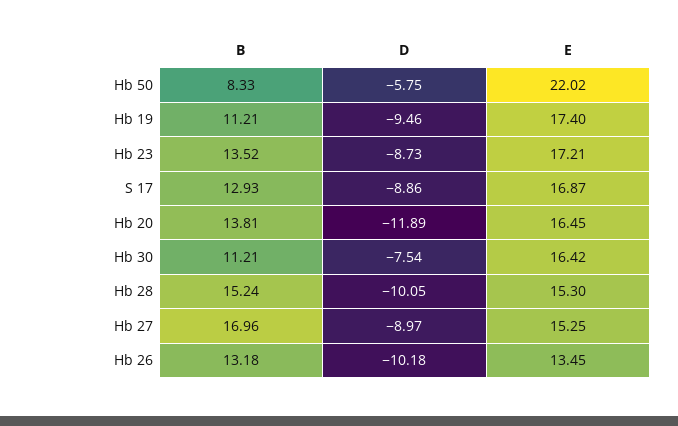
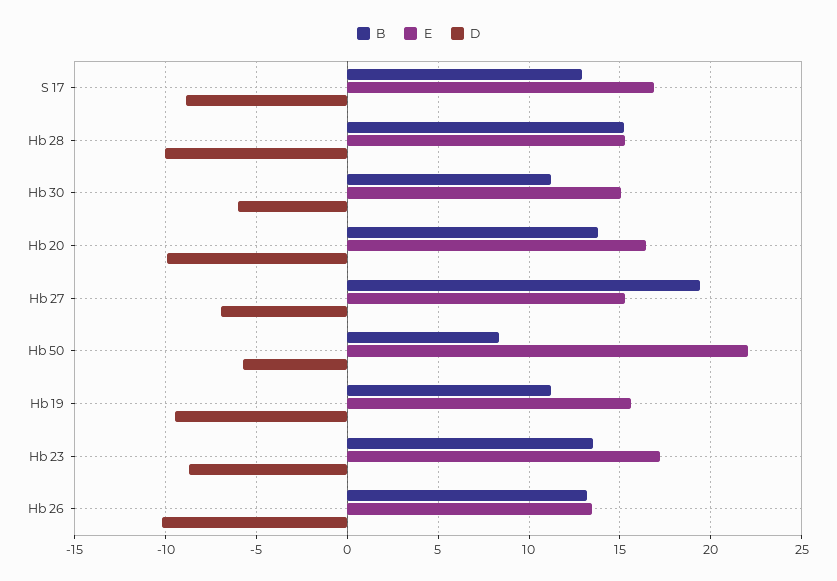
E, Hb 19: 17.4 -> 15.5
D, Hb 20: -11.89 -> -10
D, Hb 30: -7.54 -> -6
E, Hb 30: 16.42 -> 15
B, Hb 27: 16.96 -> 19.5
D, Hb 27: -8.97 -> -7

